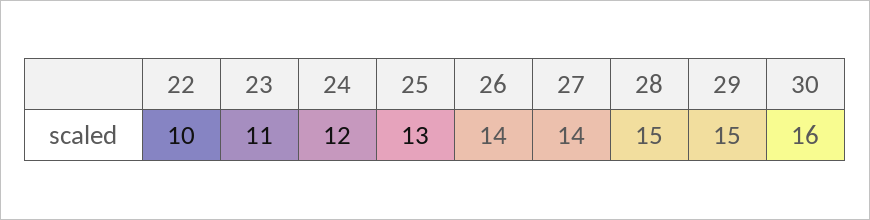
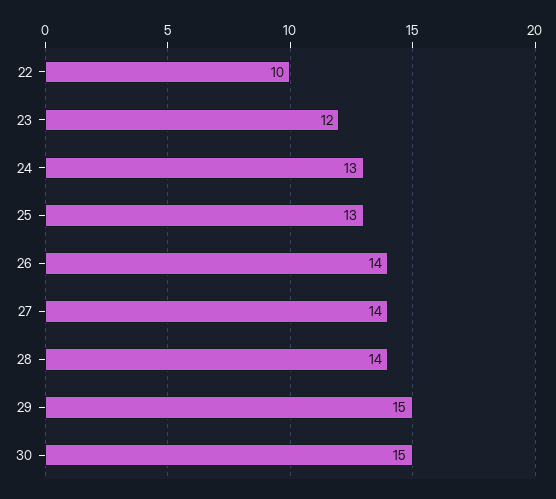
23: 11 -> 12
24: 12 -> 13
28: 15 -> 14
30: 16 -> 15

